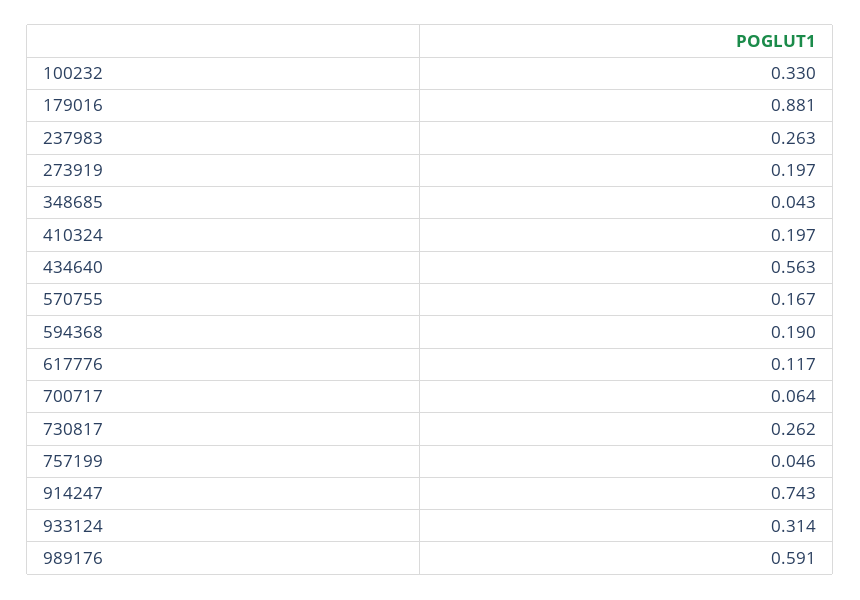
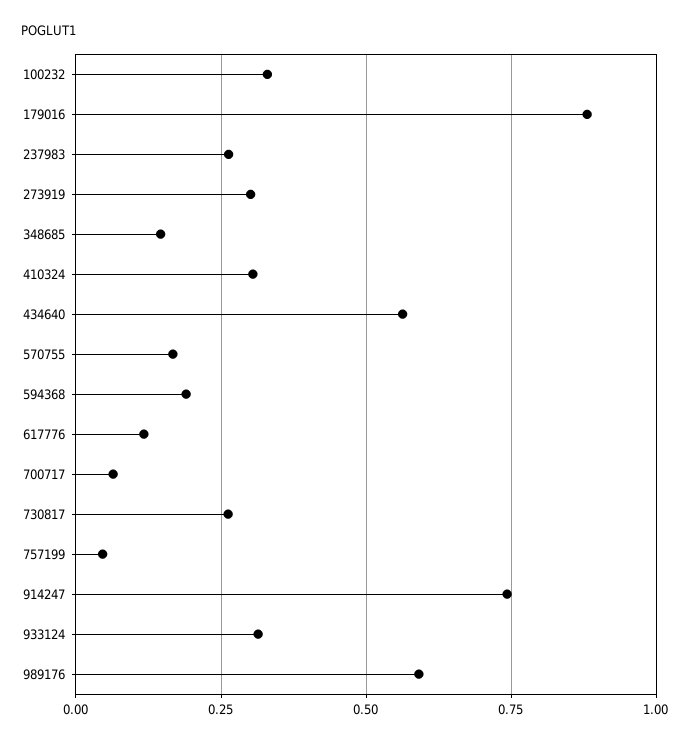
273919: 0.197 -> 0.3
348685: 0.043 -> 0.15
410324: 0.197 -> 0.3

